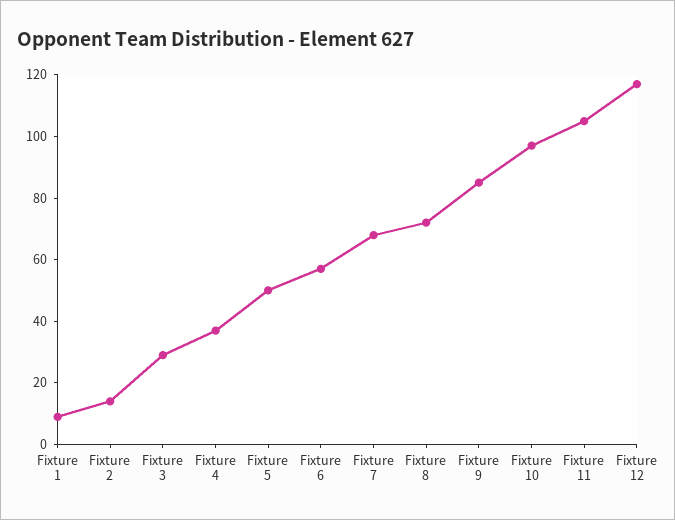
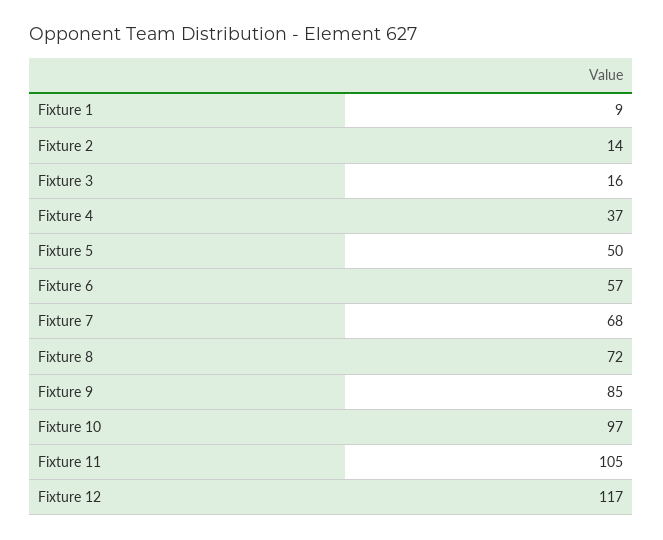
Fixture 3: 30 -> 16

